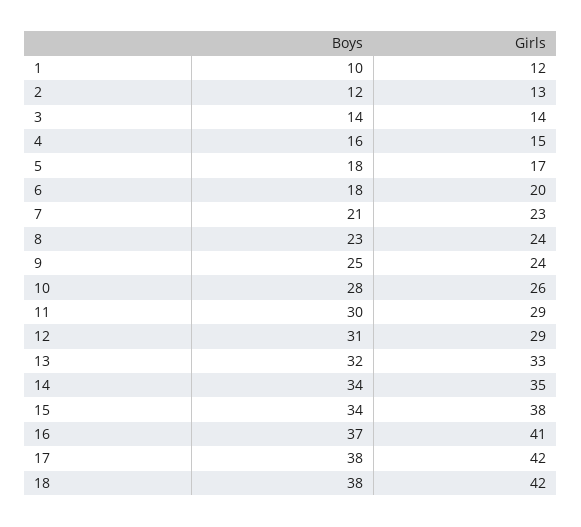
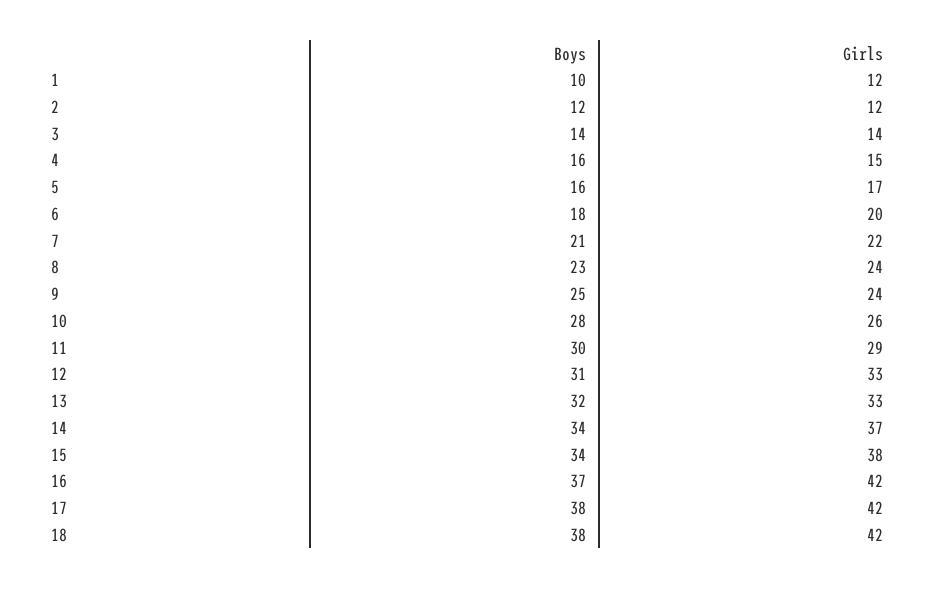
Girls, 2: 13 -> 12
Boys, 5: 18 -> 16
Girls, 7: 23 -> 22
Girls, 12: 29 -> 33
Girls, 14: 35 -> 37
Girls, 16: 41 -> 42

